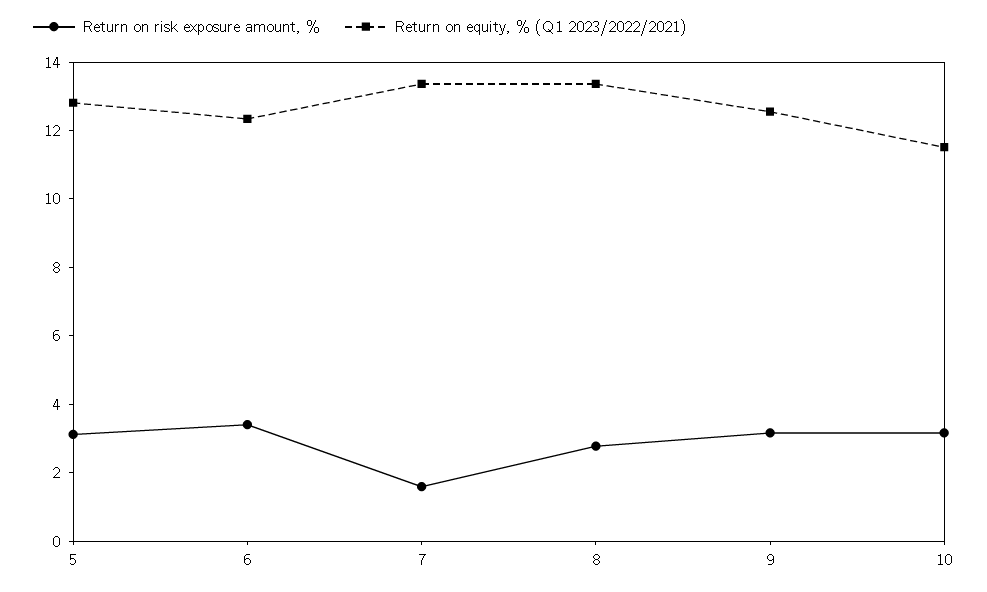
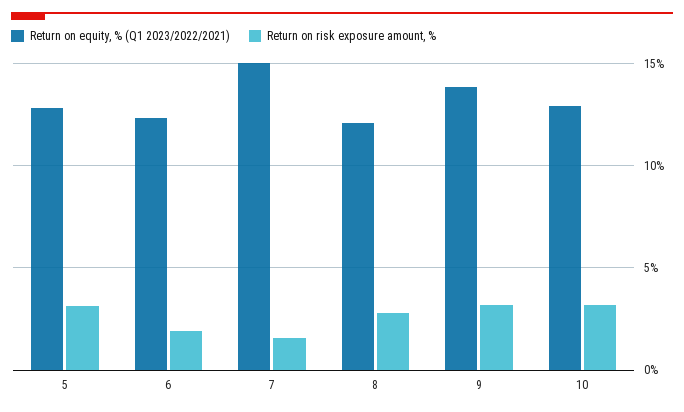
Return on risk exposure amount, %, 6: 3.5 -> 2
Return on equity, % (Q1 2023/2022/2021), 7: 13.5 -> 15
Return on equity, % (Q1 2023/2022/2021), 8: 13.5 -> 12
Return on equity, % (Q1 2023/2022/2021), 9: 12.5 -> 14
Return on equity, % (Q1 2023/2022/2021), 10: 11.5 -> 13

